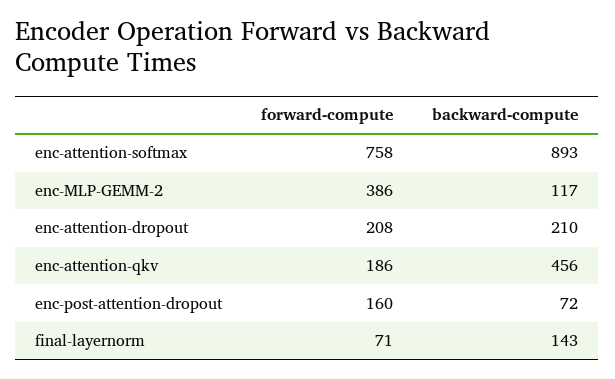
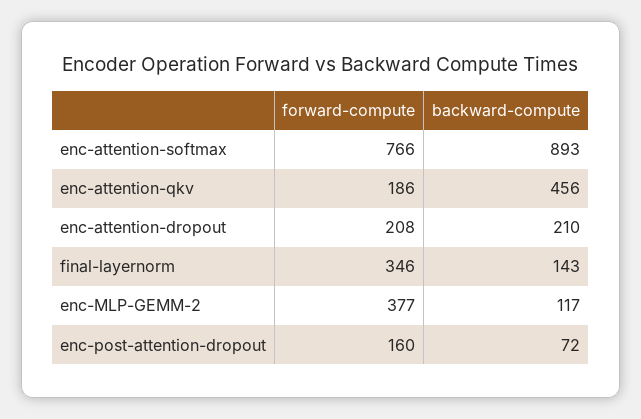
forward-compute, enc-attention-softmax: 758 -> 766
forward-compute, enc-MLP-GEMM-2: 386 -> 377
forward-compute, final-layernorm: 71 -> 346

